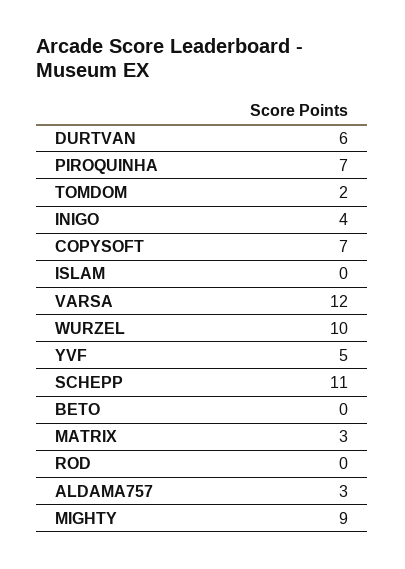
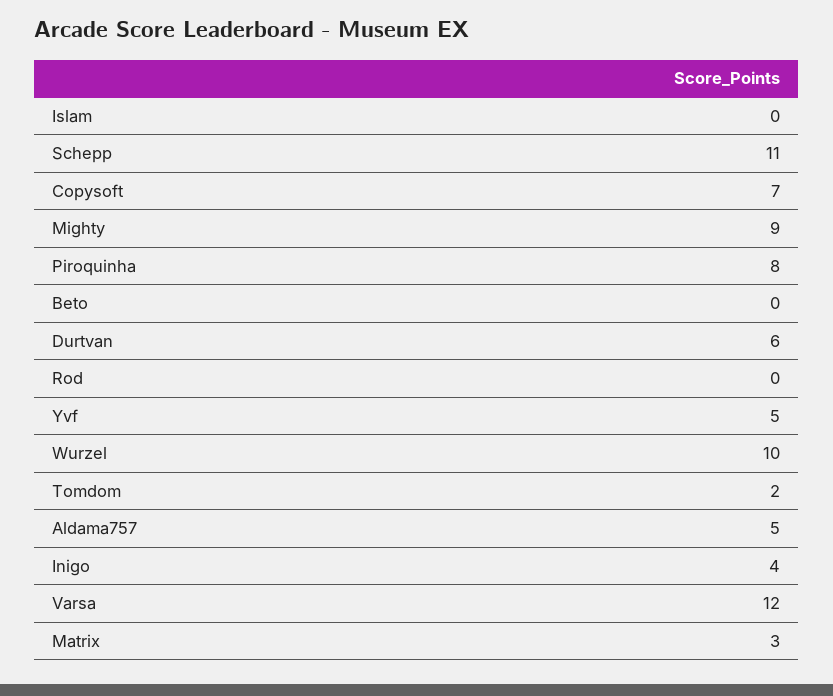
PIROQUINHA: 7 -> 8
ALDAMA757: 3 -> 5

